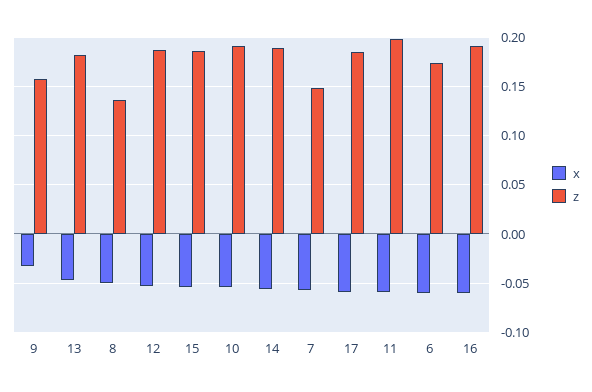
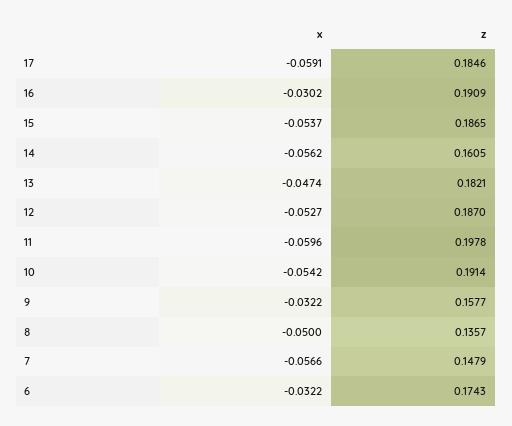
z, 14: 0.19 -> 0.1605
x, 6: -0.06 -> -0.0322
x, 16: -0.06 -> -0.0302

